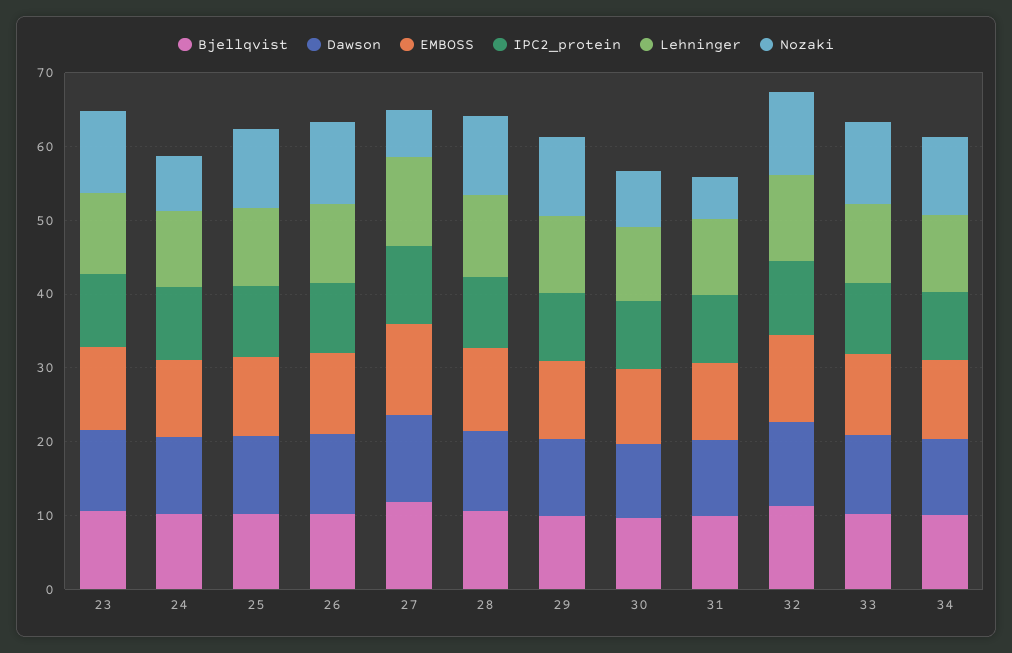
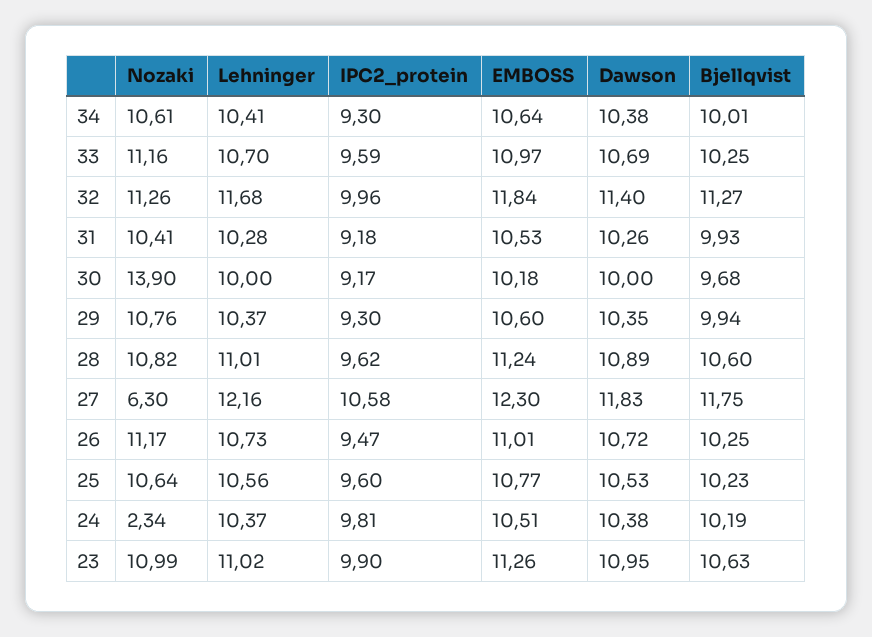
Nozaki, 24: 8 -> 2.34
Nozaki, 30: 8 -> 13.9
Nozaki, 31: 6 -> 10.41

